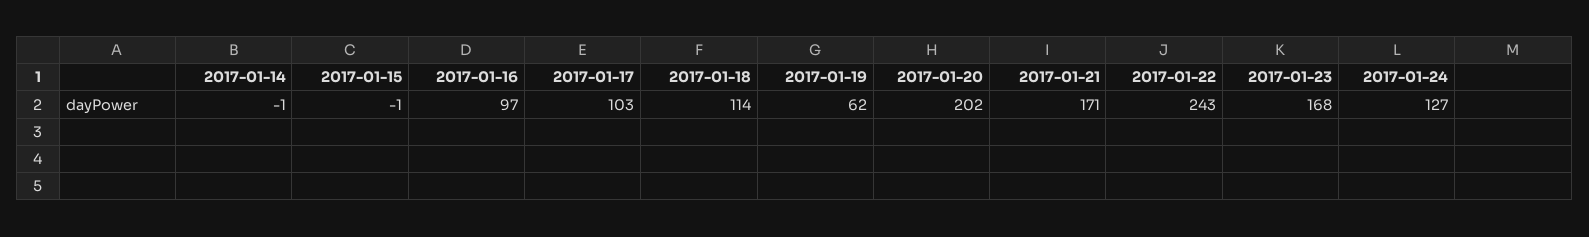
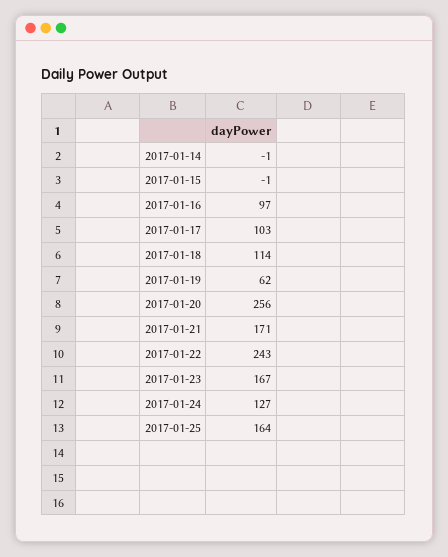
2017-01-20: 202 -> 256
2017-01-23: 168 -> 167
2017-01-25: none -> 164

